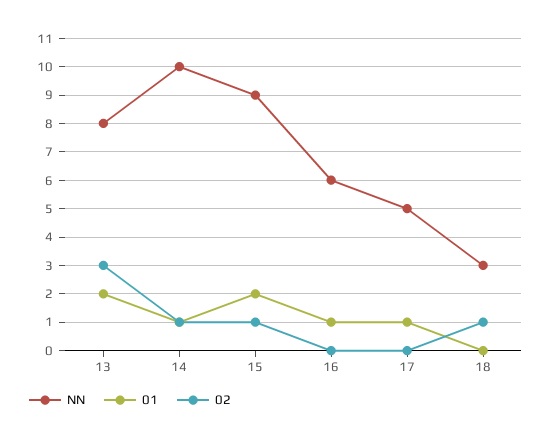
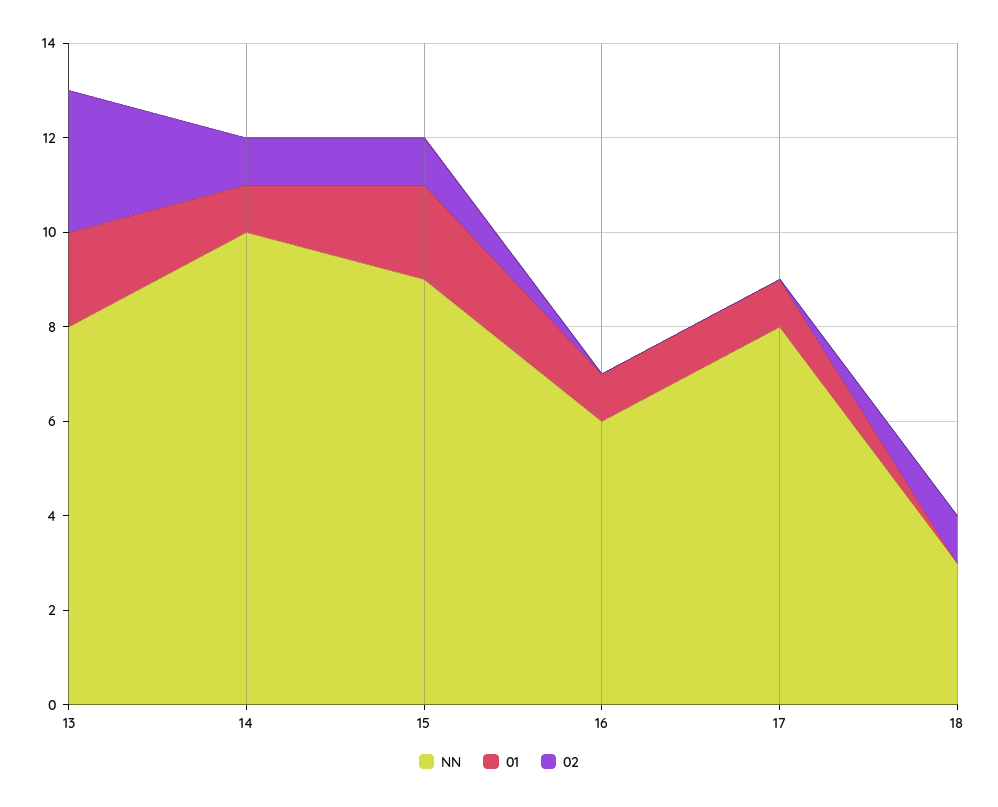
NN, 17: 5 -> 8

